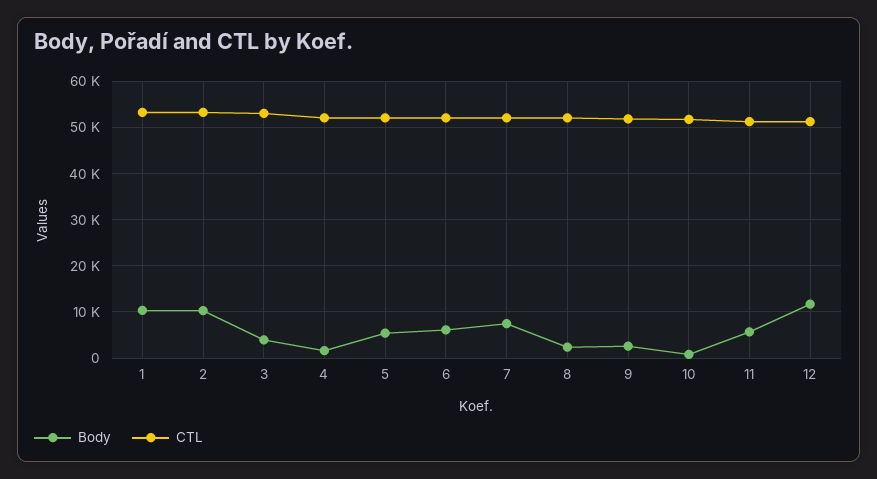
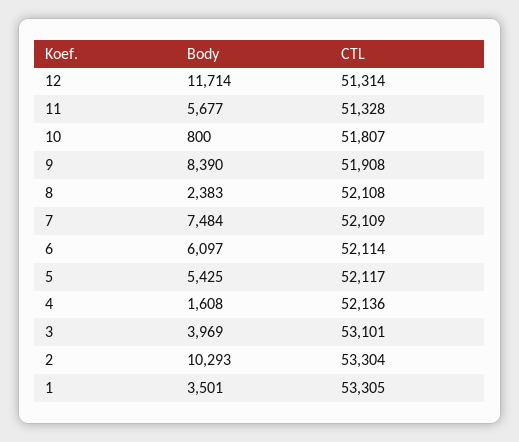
Body, 1: 10000 -> 3501
Body, 9: 2000 -> 8390

